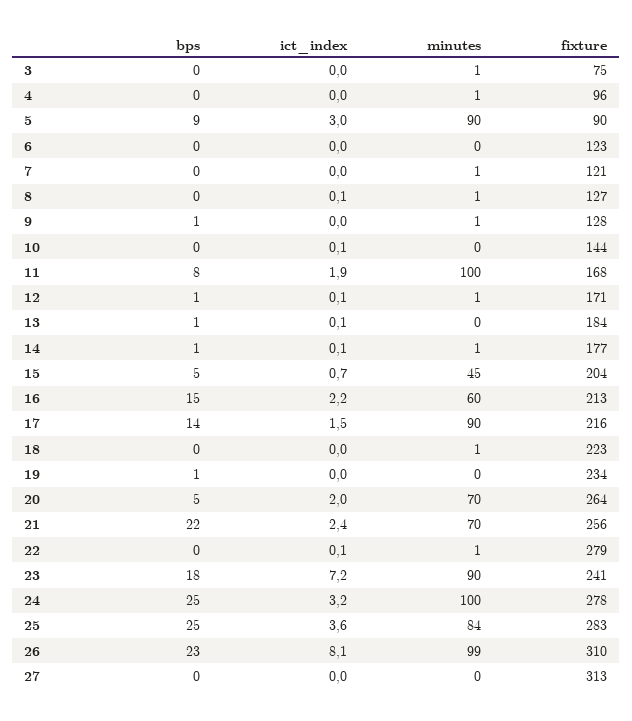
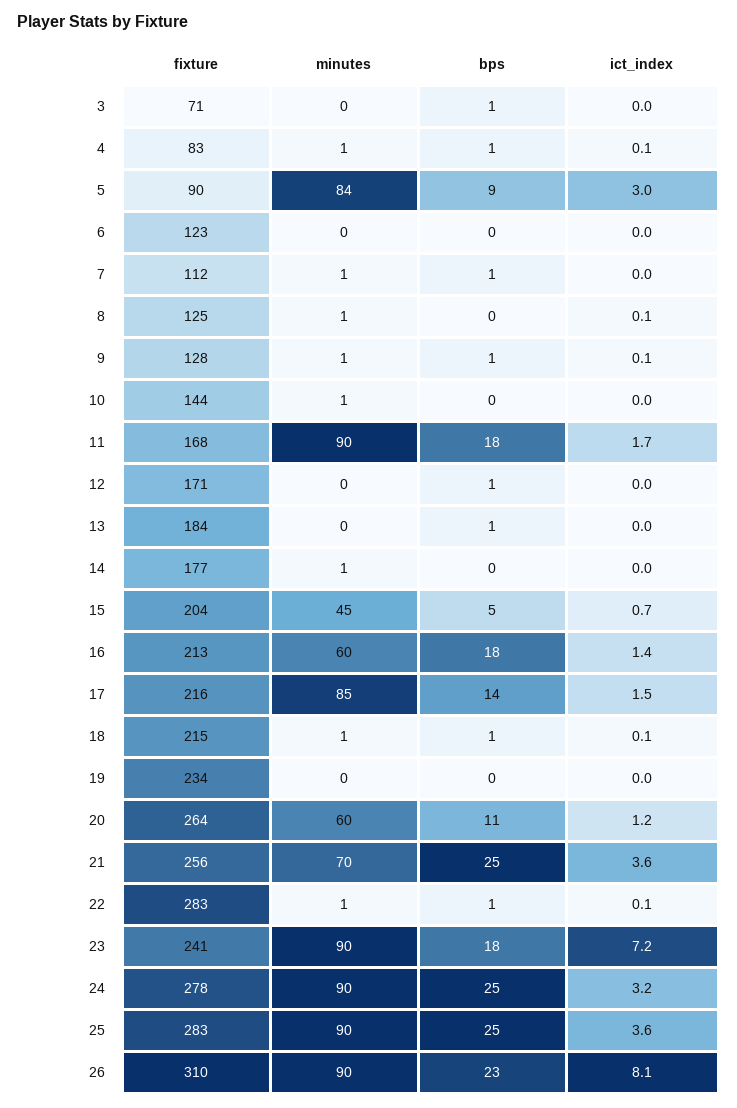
bps, 3: 0 -> 1
minutes, 3: 1 -> 0
fixture, 3: 75 -> 71
bps, 4: 0 -> 1
ict_index, 4: 0 -> 0.1
fixture, 4: 96 -> 83
minutes, 5: 90 -> 84
bps, 7: 0 -> 1
fixture, 7: 121 -> 112
fixture, 8: 127 -> 125
ict_index, 9: 0 -> 0.1
ict_index, 10: 0.1 -> 0
minutes, 10: 0 -> 1
bps, 11: 8 -> 18
ict_index, 11: 1.9 -> 1.7
minutes, 11: 100 -> 90
ict_index, 12: 0.1 -> 0
minutes, 12: 1 -> 0
ict_index, 13: 0.1 -> 0
bps, 14: 1 -> 0
ict_index, 14: 0.1 -> 0
bps, 16: 15 -> 18
ict_index, 16: 2.2 -> 1.4
minutes, 17: 90 -> 85
bps, 18: 0 -> 1
ict_index, 18: 0 -> 0.1
fixture, 18: 223 -> 215
bps, 19: 1 -> 0
bps, 20: 5 -> 11
ict_index, 20: 2 -> 1.2
minutes, 20: 70 -> 60
bps, 21: 22 -> 25
ict_index, 21: 2.4 -> 3.6
bps, 22: 0 -> 1
fixture, 22: 279 -> 283
minutes, 24: 100 -> 90
minutes, 25: 84 -> 90
minutes, 26: 99 -> 90
bps, 27: 0 -> none
ict_index, 27: 0 -> none
minutes, 27: 0 -> none
fixture, 27: 313 -> none

